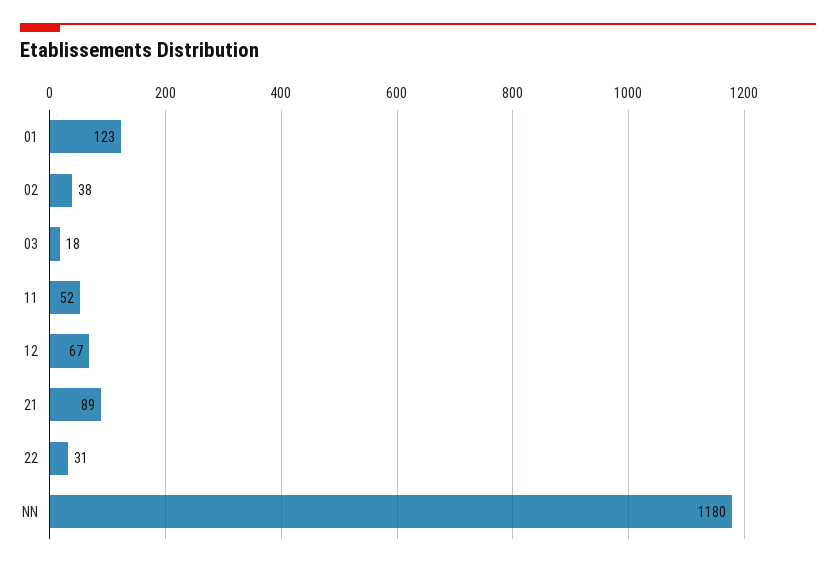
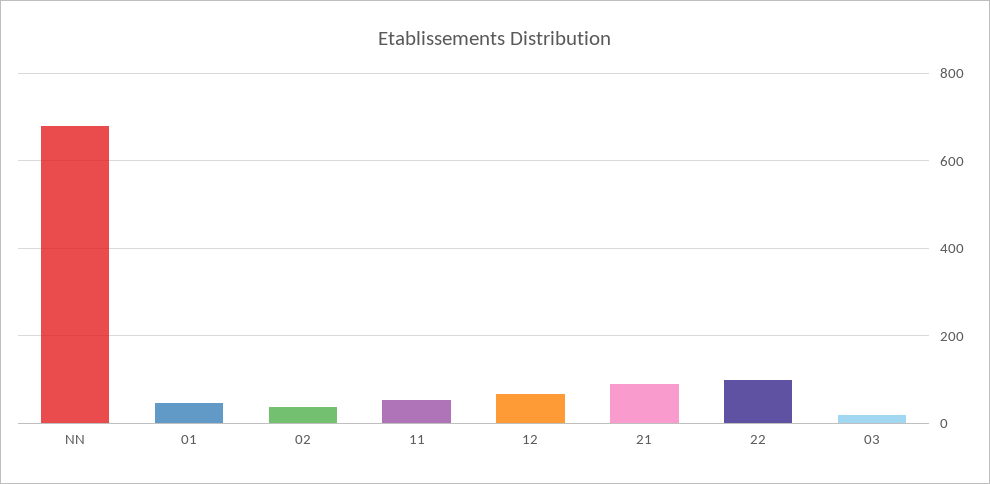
01: 123 -> 40
22: 31 -> 100
NN: 1180 -> 680

